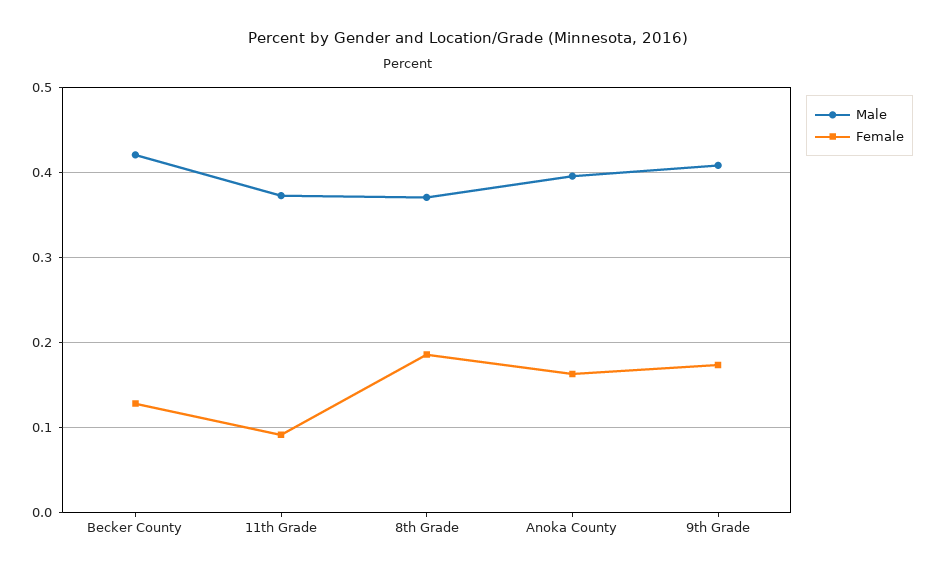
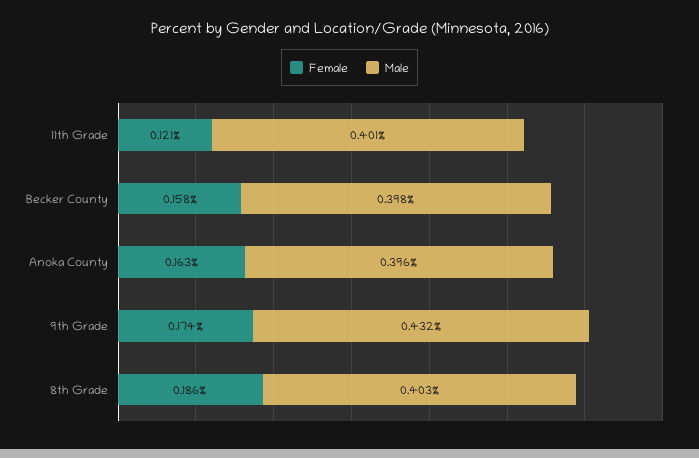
Male, Becker County: 0.42 -> 0.398
Female, Becker County: 0.13 -> 0.158
Male, 11th Grade: 0.37 -> 0.401
Female, 11th Grade: 0.09 -> 0.121
Male, 8th Grade: 0.37 -> 0.403
Male, 9th Grade: 0.41 -> 0.432

